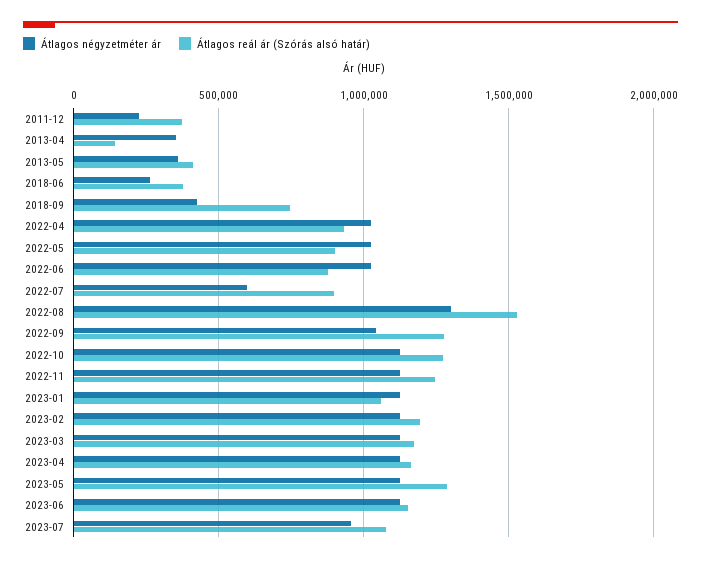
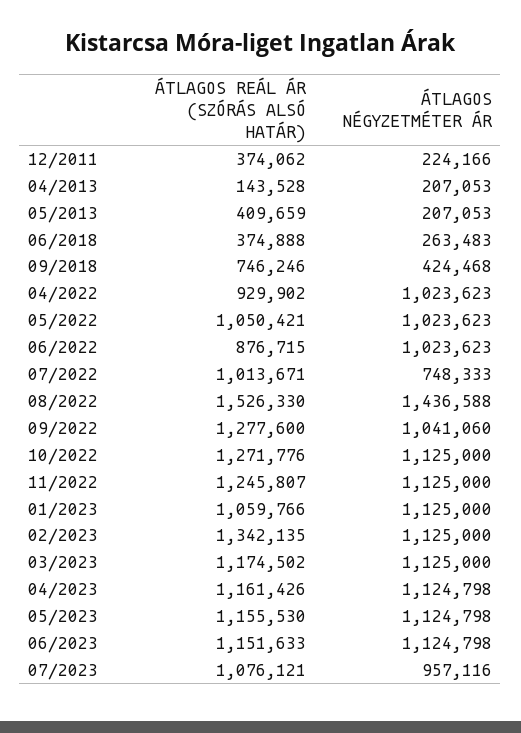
Átlagos négyzetméter ár, 2013-04: 350000 -> 207053
Átlagos négyzetméter ár, 2013-05: 350000 -> 207053
Átlagos reál ár (Szórás alsó határ), 2022-05: 900000 -> 1050421
Átlagos négyzetméter ár, 2022-07: 600000 -> 748333
Átlagos reál ár (Szórás alsó határ), 2022-07: 900000 -> 1013671
Átlagos négyzetméter ár, 2022-08: 1300000 -> 1436588
Átlagos reál ár (Szórás alsó határ), 2023-02: 1200000 -> 1342135
Átlagos reál ár (Szórás alsó határ), 2023-05: 1300000 -> 1155530

